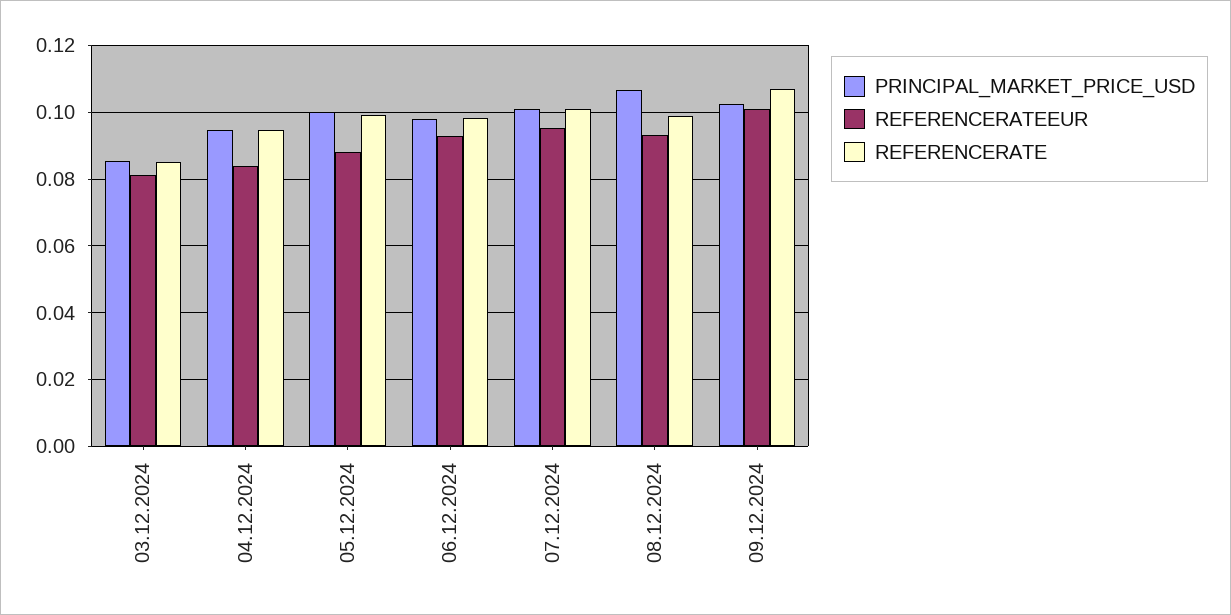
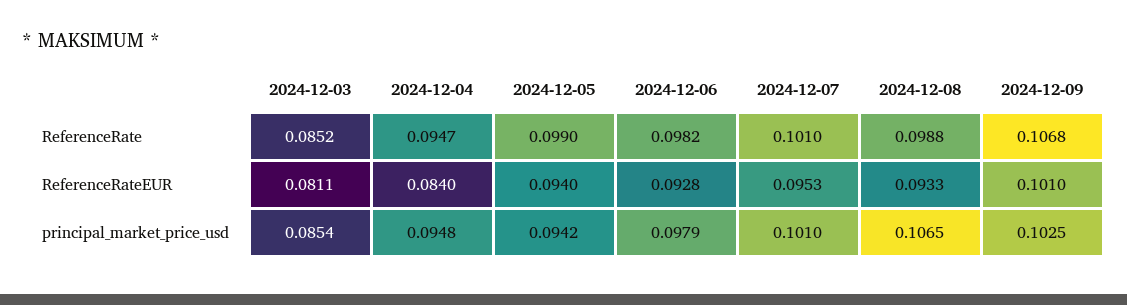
PRINCIPAL_MARKET_PRICE_USD, 05.12.2024: 0.1 -> 0.0942
REFERENCERATEEUR, 05.12.2024: 0.088 -> 0.094

